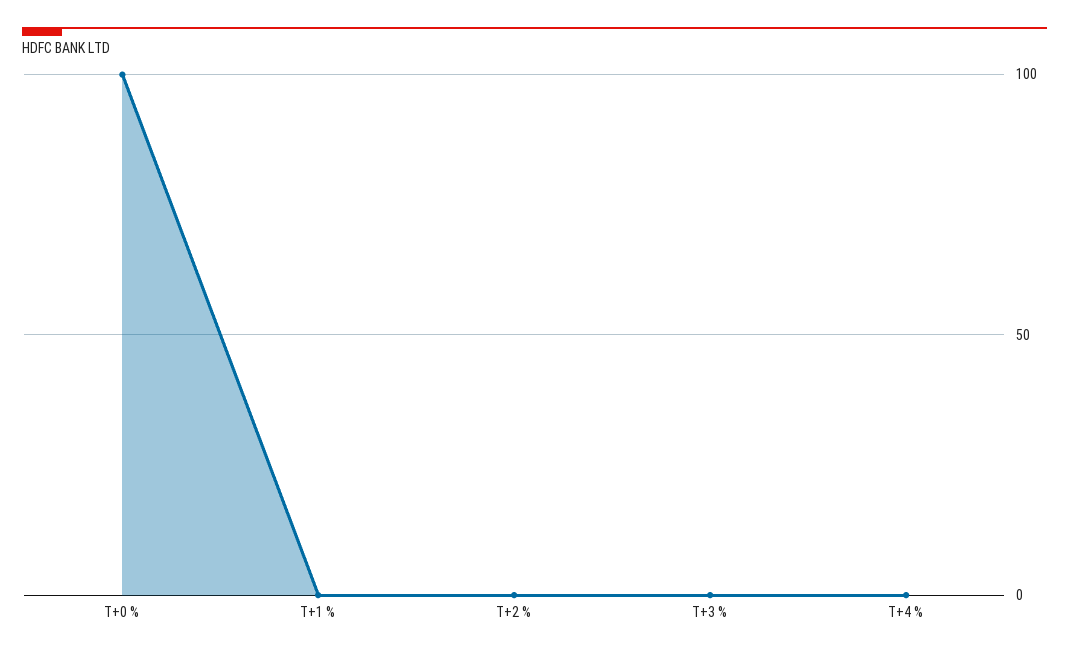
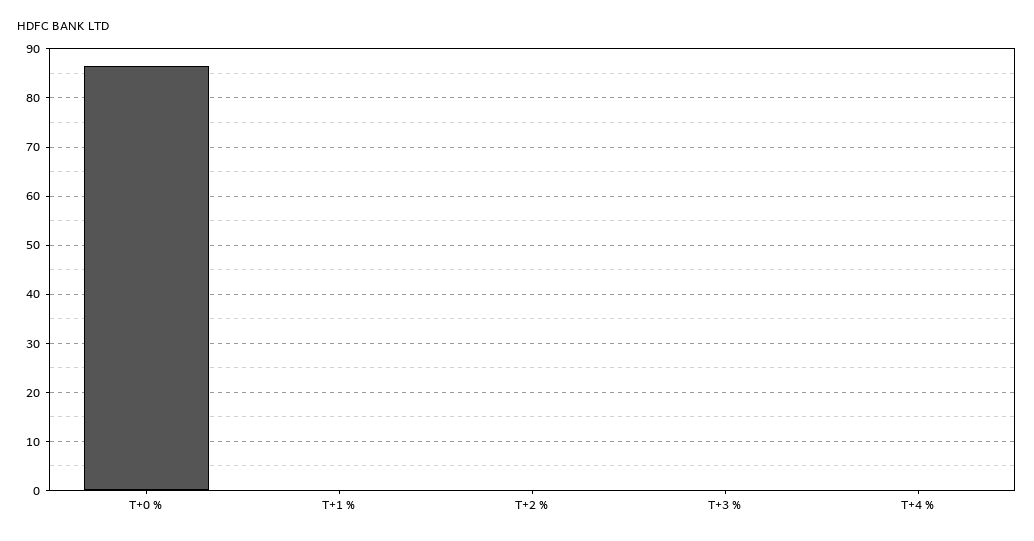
T+0 %: 100 -> 86

